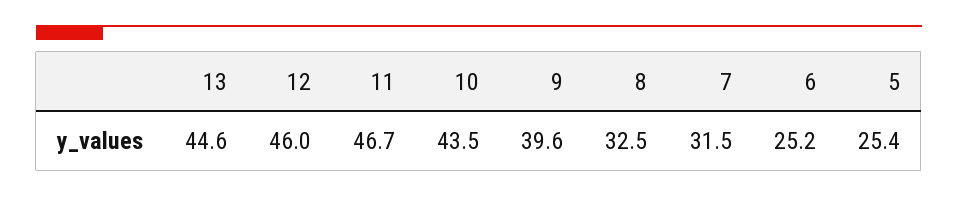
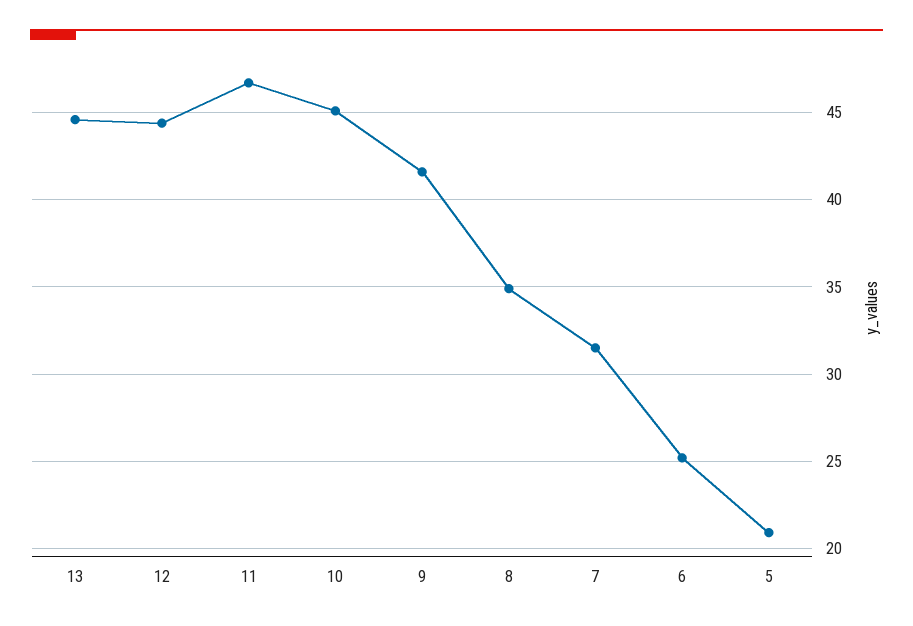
12: 46 -> 44.5
10: 43.5 -> 45
9: 39.6 -> 41.5
8: 32.5 -> 35
5: 25.4 -> 21

